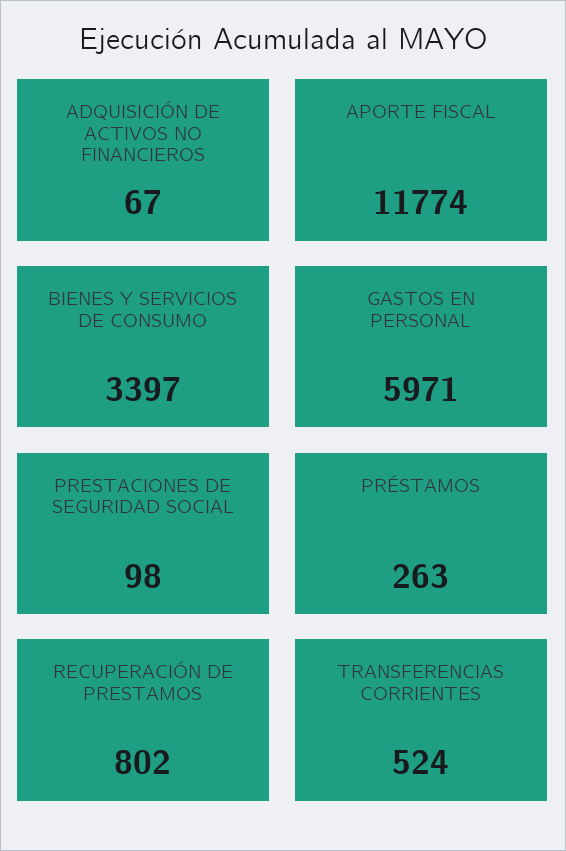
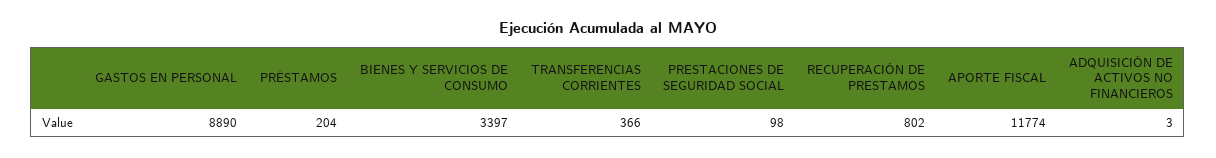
ADQUISICIÓN DE ACTIVOS NO FINANCIEROS: 67 -> 3
GASTOS EN PERSONAL: 5971 -> 8890
PRÉSTAMOS: 263 -> 204
TRANSFERENCIAS CORRIENTES: 524 -> 366

